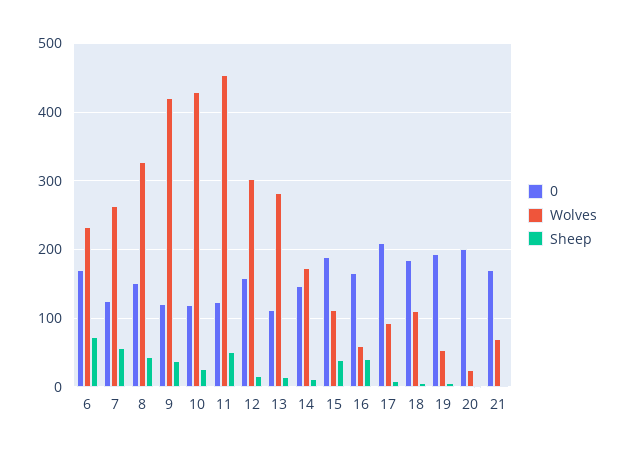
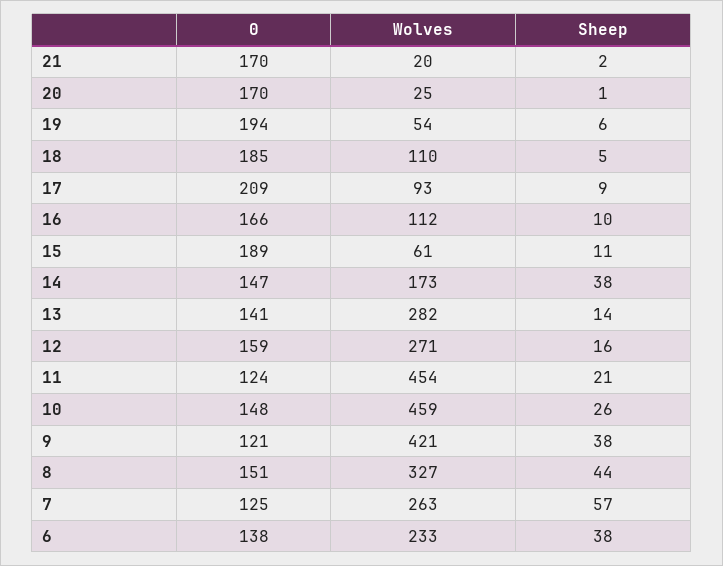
0, 6: 170 -> 138
Sheep, 6: 70 -> 38
0, 10: 120 -> 148
Wolves, 10: 430 -> 459
Sheep, 11: 50 -> 21
Wolves, 12: 300 -> 271
0, 13: 110 -> 141
Sheep, 14: 10 -> 38
Wolves, 15: 110 -> 61
Sheep, 15: 40 -> 11
Wolves, 16: 60 -> 112
Sheep, 16: 40 -> 10
0, 20: 200 -> 170
Wolves, 21: 70 -> 20

